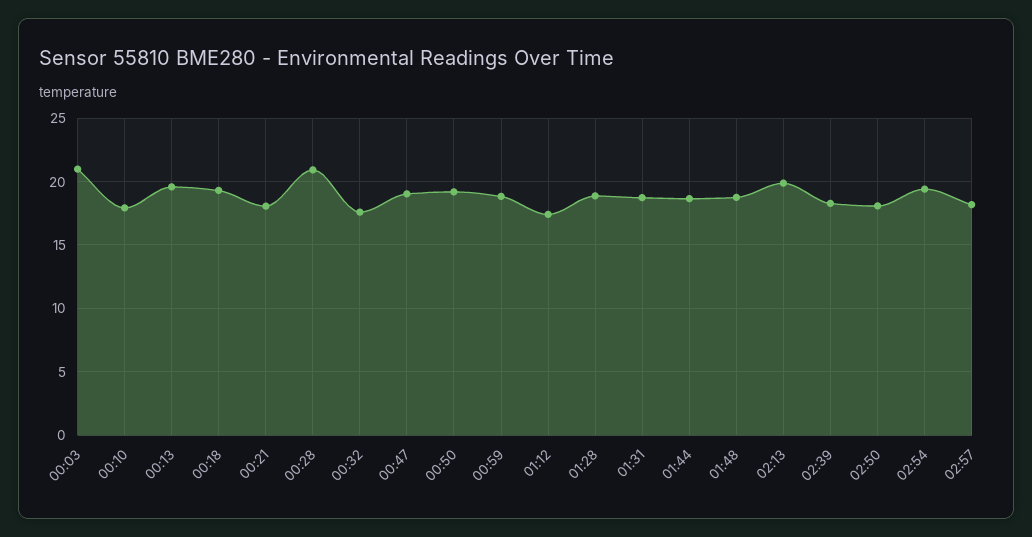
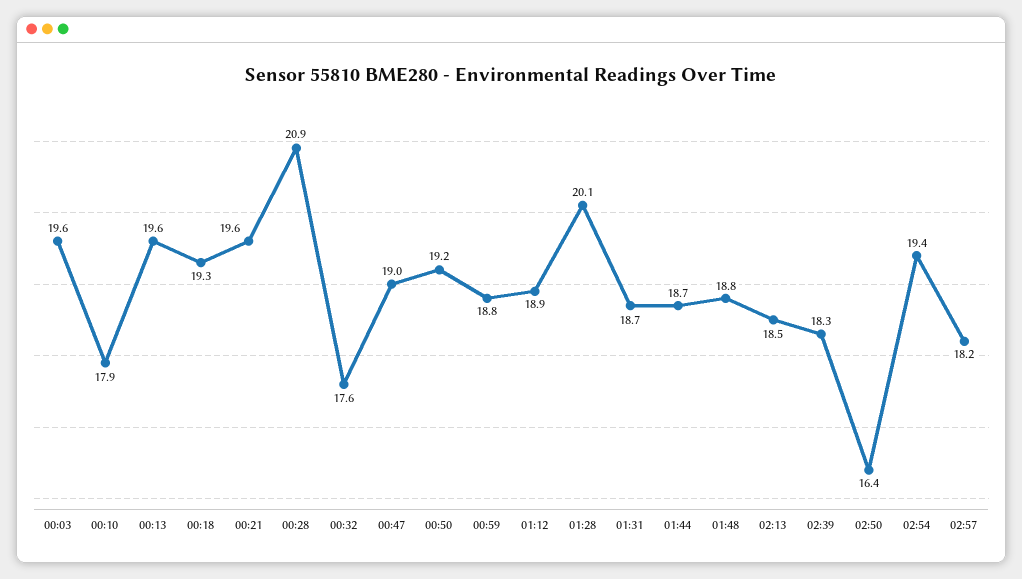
00:03: 21 -> 19.6
00:21: 18 -> 19.6
01:12: 17.5 -> 18.9
01:28: 19 -> 20.1
02:13: 20 -> 18.5
02:50: 18 -> 16.4

